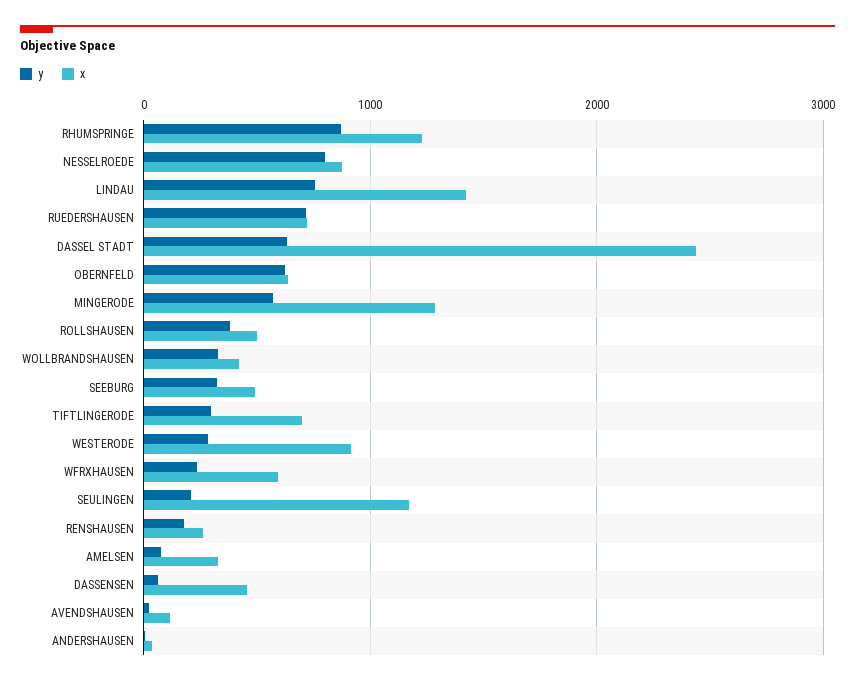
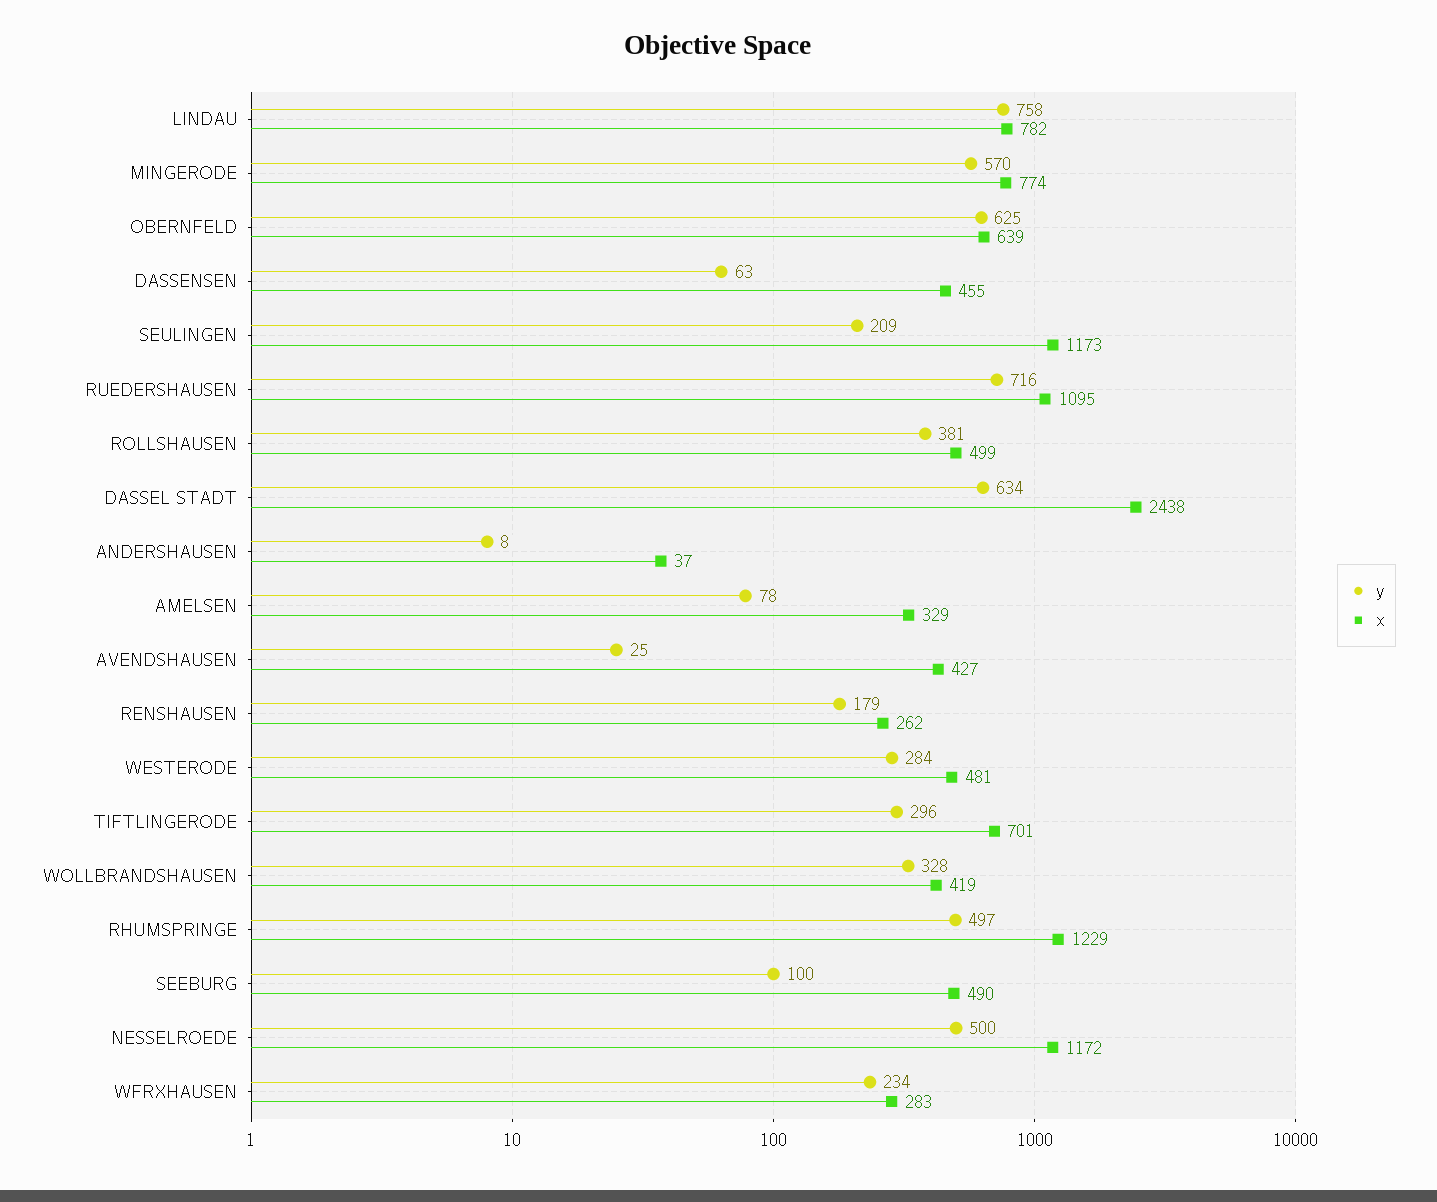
y, RHUMSPRINGE: 900 -> 497
y, NESSELROEDE: 800 -> 500
x, NESSELROEDE: 900 -> 1172
x, LINDAU: 1400 -> 782
x, RUEDERSHAUSEN: 700 -> 1095
x, MINGERODE: 1300 -> 774
y, SEEBURG: 300 -> 100
x, WESTERODE: 900 -> 481
x, WFRXHAUSEN: 600 -> 283
x, AVENDSHAUSEN: 100 -> 427

